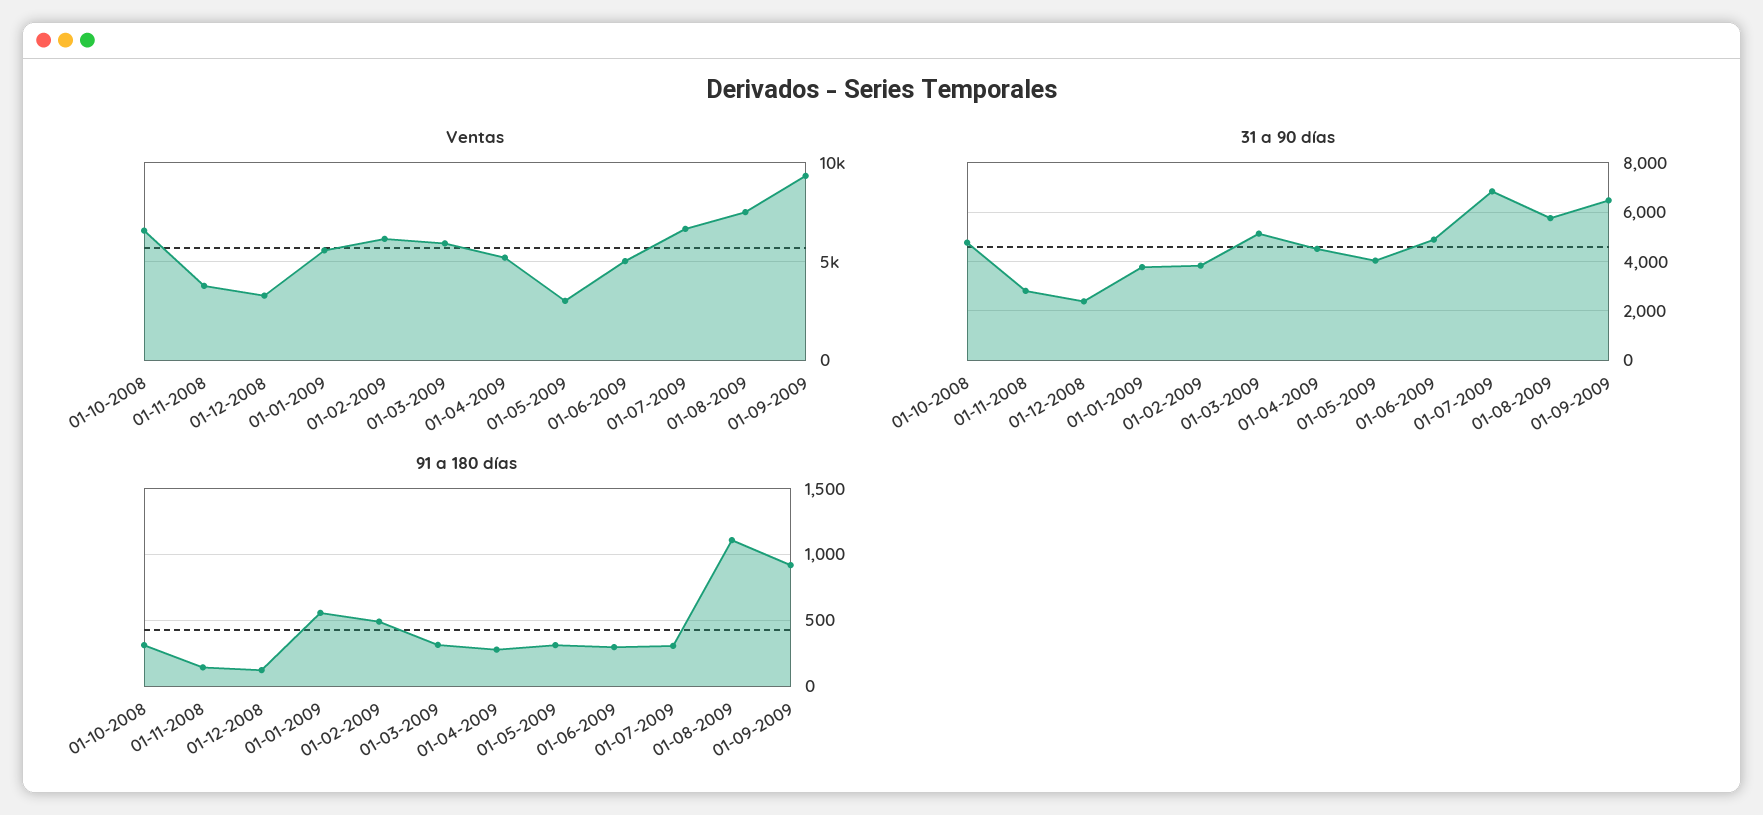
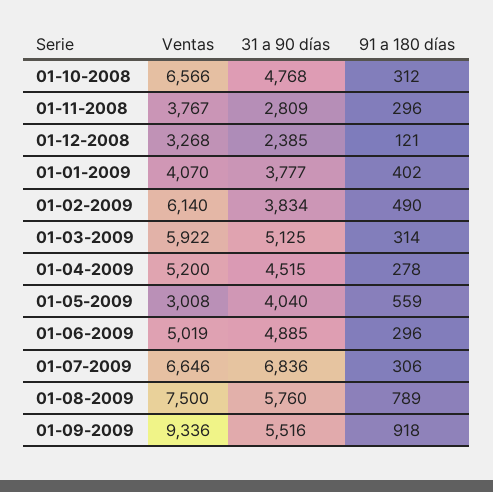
Ventas, 01-01-2009: 5500 -> 4070
31 a 90 días, 01-09-2009: 6500 -> 5516
91 a 180 días, 01-11-2008: 150 -> 296
91 a 180 días, 01-01-2009: 550 -> 402
91 a 180 días, 01-05-2009: 300 -> 559
91 a 180 días, 01-08-2009: 1100 -> 789

